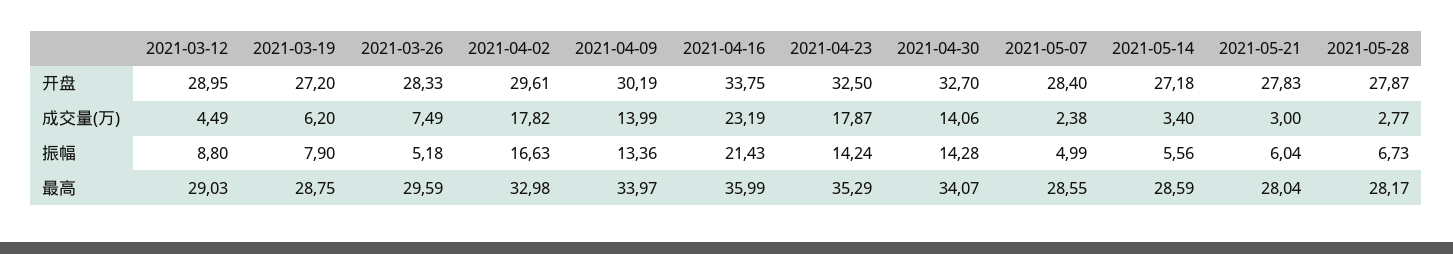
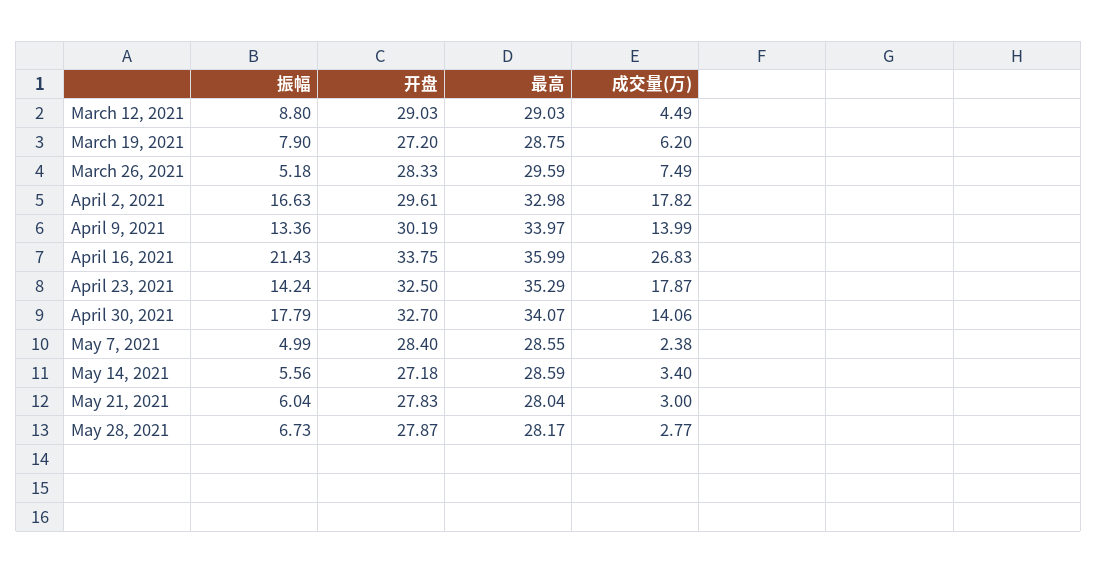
2021-03-12, 开盘: 28.95 -> 29.03
2021-04-16, 成交量(万): 23.19 -> 26.83
2021-04-30, 振幅: 14.28 -> 17.79

